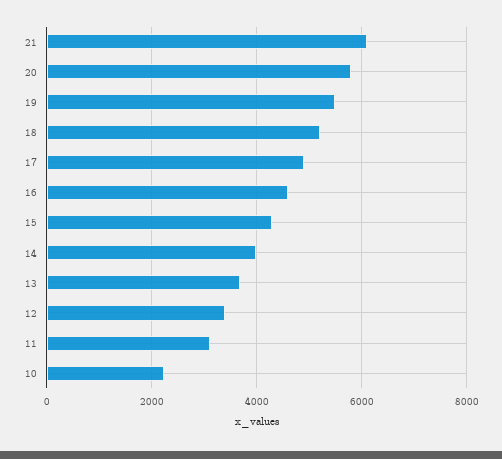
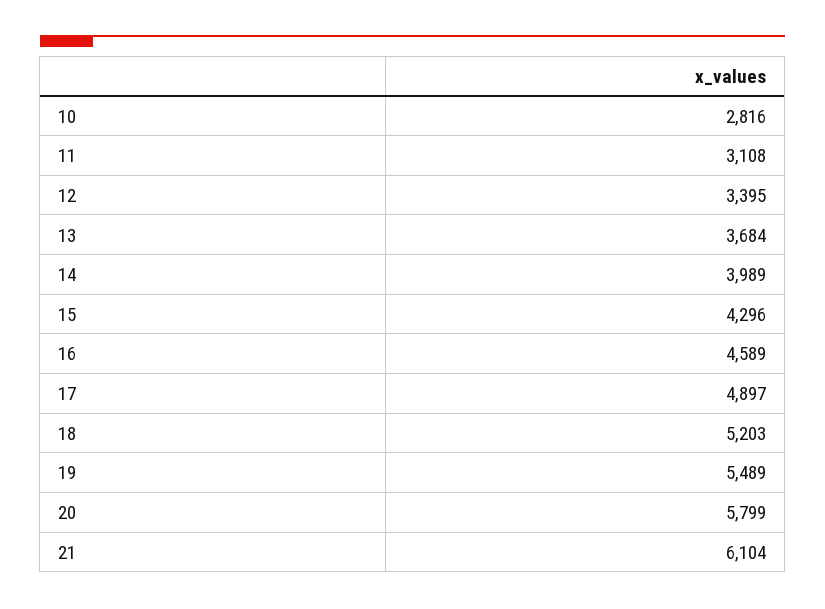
10: 2200 -> 2816

